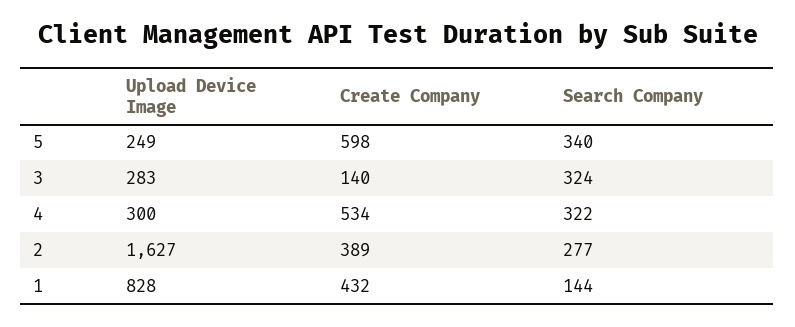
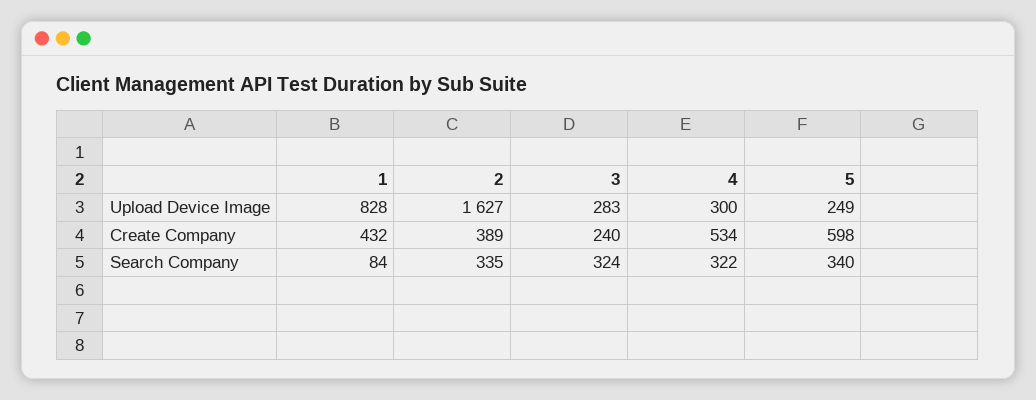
Create Company, 3: 140 -> 240
Search Company, 2: 277 -> 335
Search Company, 1: 144 -> 84

